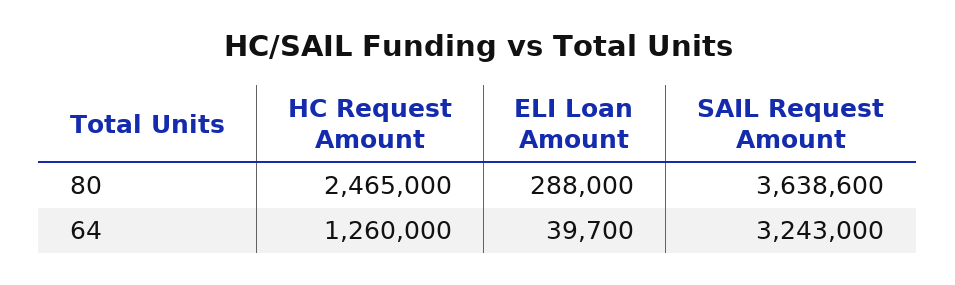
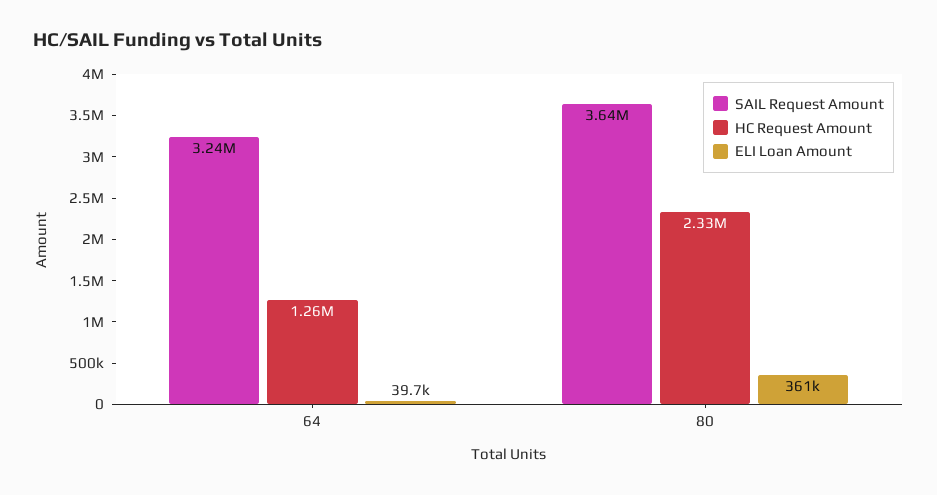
HC Request Amount, 80: 2465000 -> 2330000
ELI Loan Amount, 80: 288000 -> 361000

